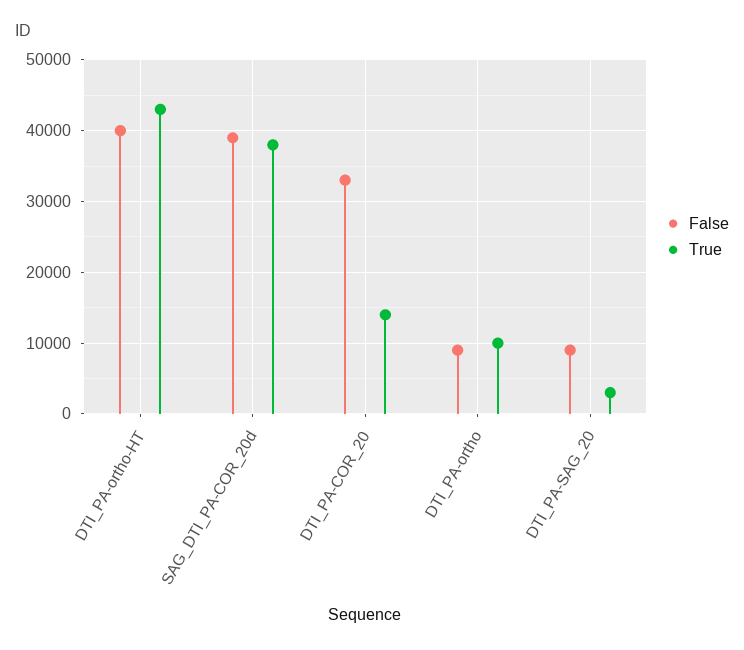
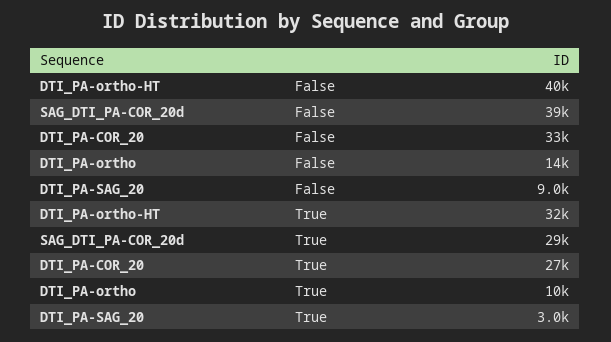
True, DTI_PA-ortho-HT: 43000 -> 32000
True, SAG_DTI_PA-COR_20d: 38000 -> 29000
True, DTI_PA-COR_20: 14000 -> 27000
False, DTI_PA-ortho: 9000 -> 14000

